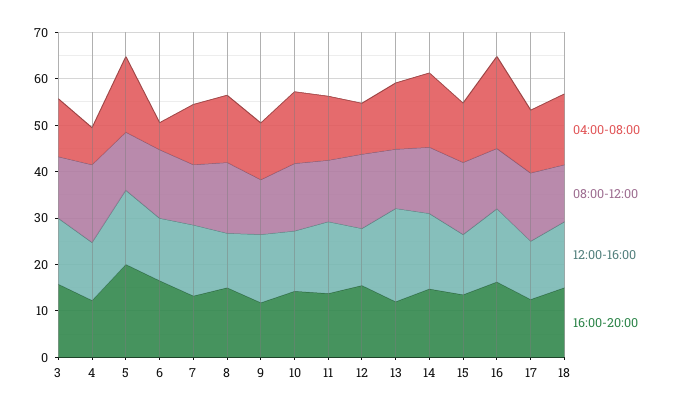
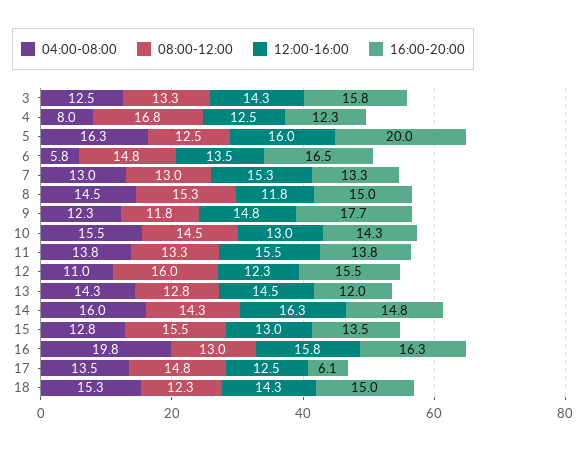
16:00-20:00, 9: 12 -> 17.7
12:00-16:00, 13: 20 -> 14.5
16:00-20:00, 17: 12 -> 6.1

